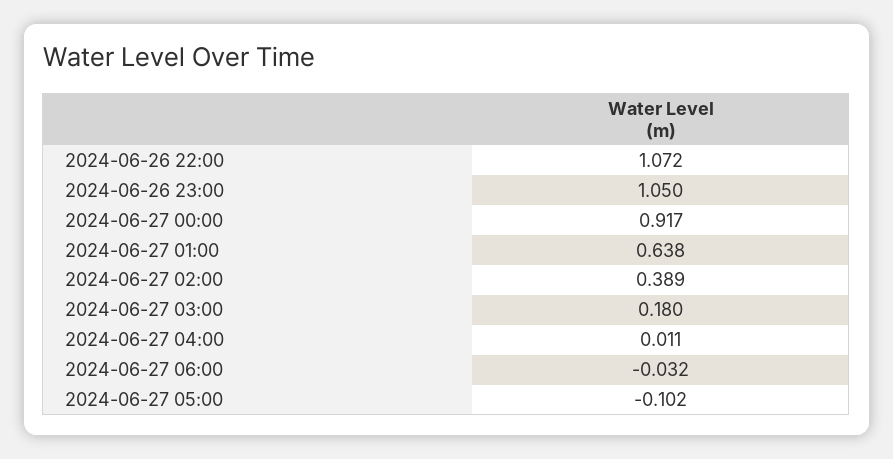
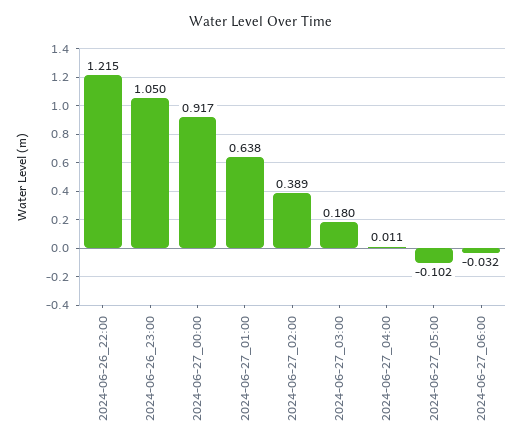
2024-06-26 22:00: 1.072 -> 1.215

